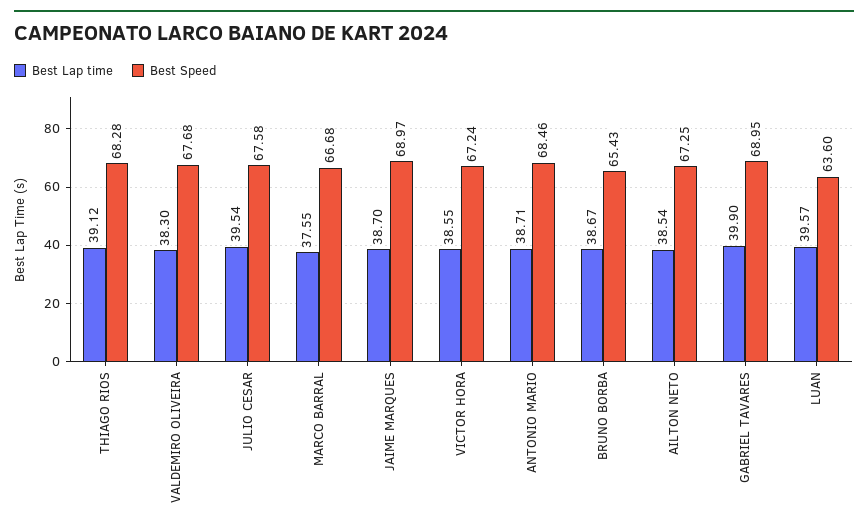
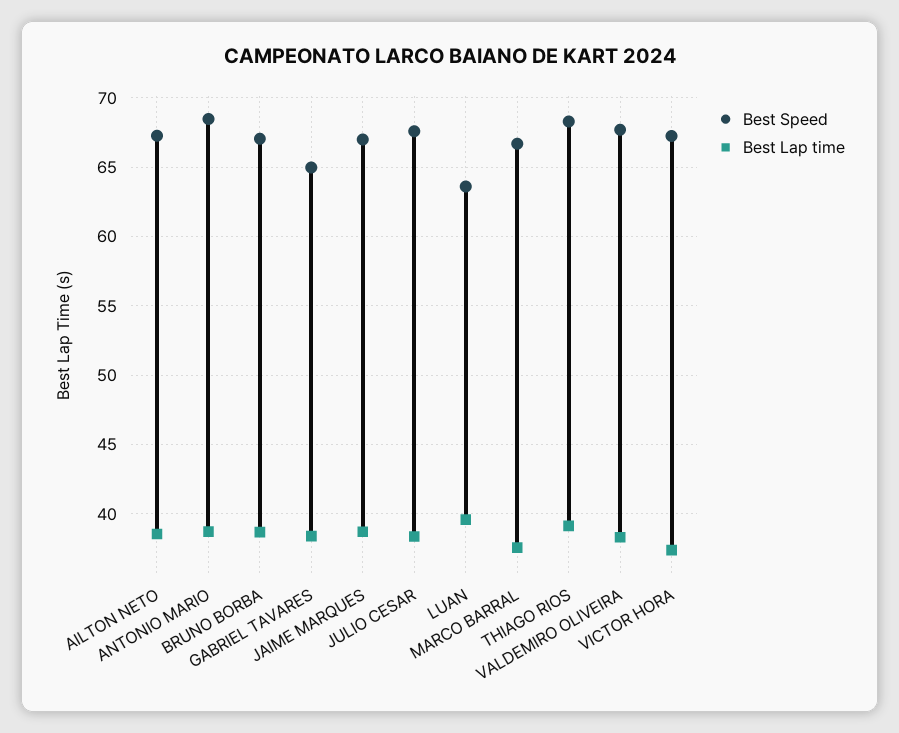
Best Lap time, JULIO CESAR: 39.54 -> 38.5
Best Speed, JAIME MARQUES: 68.97 -> 67
Best Lap time, VICTOR HORA: 38.55 -> 37.5
Best Speed, BRUNO BORBA: 65.43 -> 67
Best Lap time, GABRIEL TAVARES: 39.9 -> 38.5
Best Speed, GABRIEL TAVARES: 68.95 -> 65

